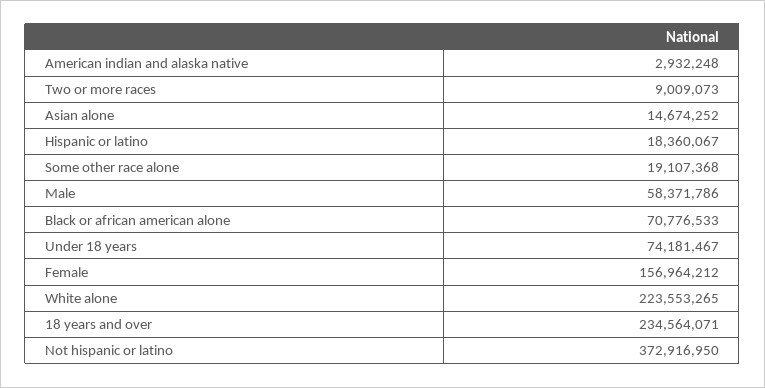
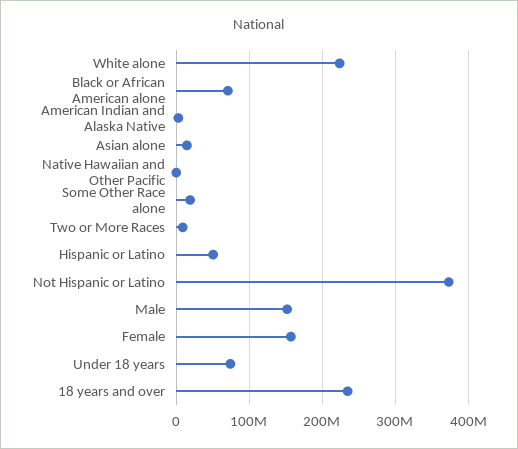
Hispanic or latino: 18360067 -> 50000000
Male: 58371786 -> 150000000
Native Hawaiian and Other Pacific: none -> 0

